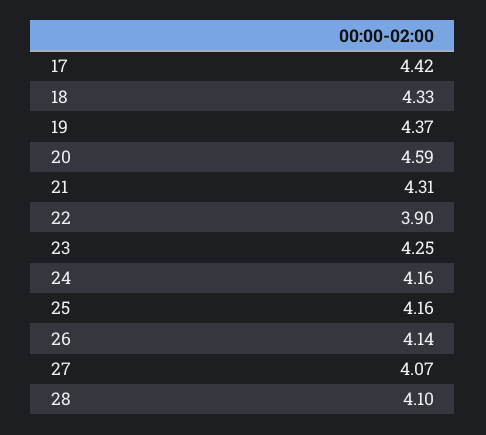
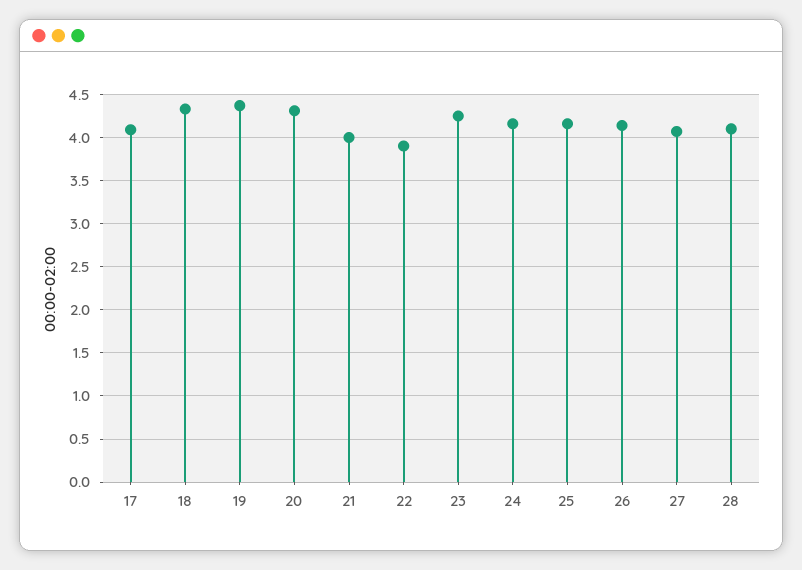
17: 4.42 -> 4.1
20: 4.59 -> 4.3
21: 4.31 -> 4

